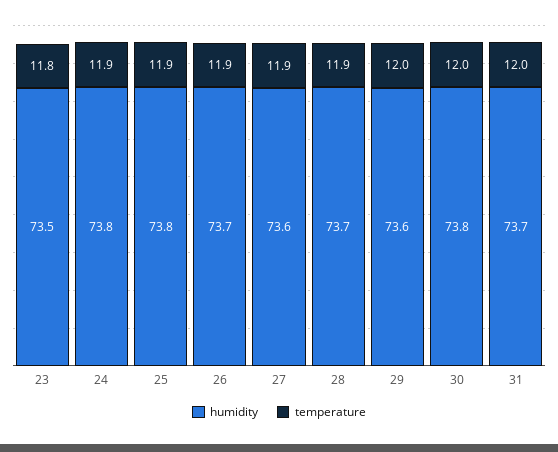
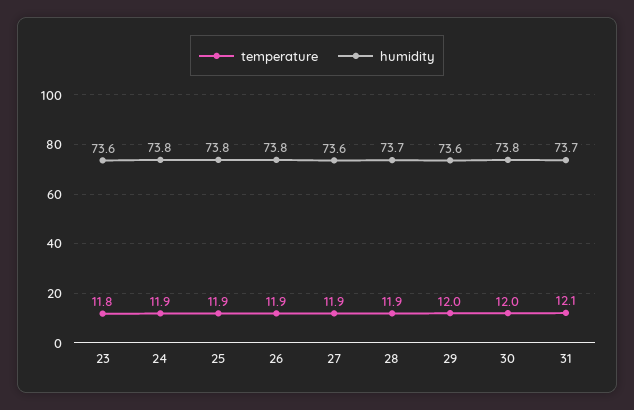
humidity, 23: 73.5 -> 73.6
humidity, 26: 73.7 -> 73.8
temperature, 31: 12 -> 12.1

